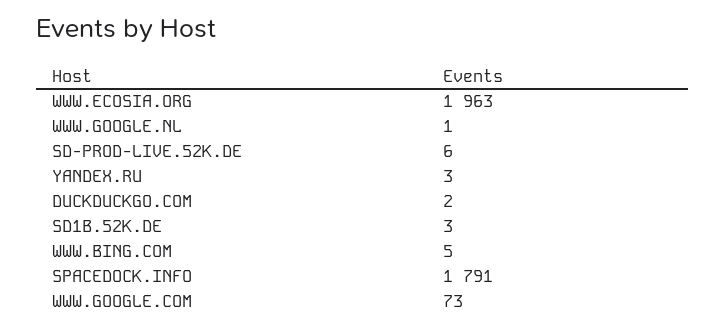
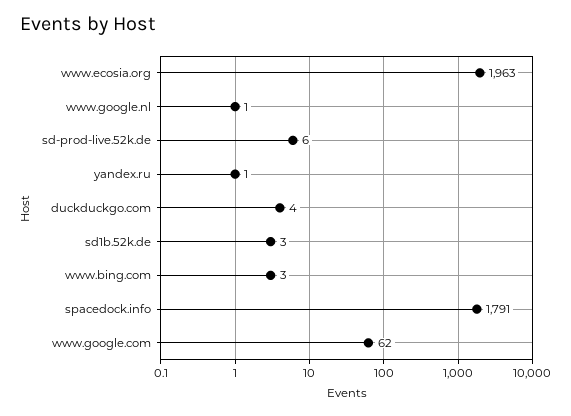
YANDEX.RU: 3 -> 1
DUCKDUCKGO.COM: 2 -> 4
WWW.BING.COM: 5 -> 3
WWW.GOOGLE.COM: 73 -> 62

